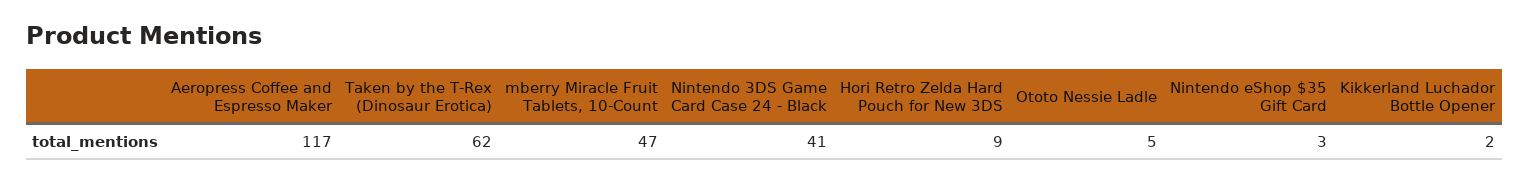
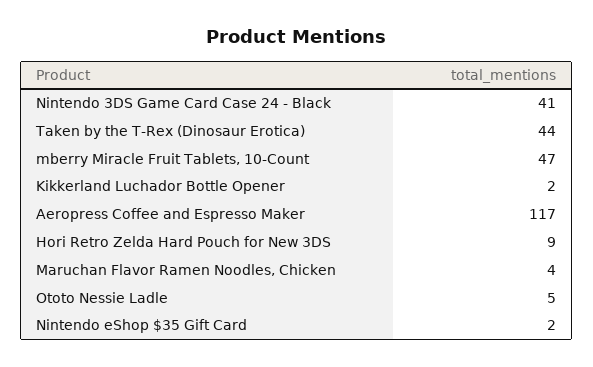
Taken by the T-Rex (Dinosaur Erotica): 62 -> 44
Nintendo eShop $35 Gift Card: 3 -> 2
Maruchan Flavor Ramen Noodles, Chicken: none -> 4

